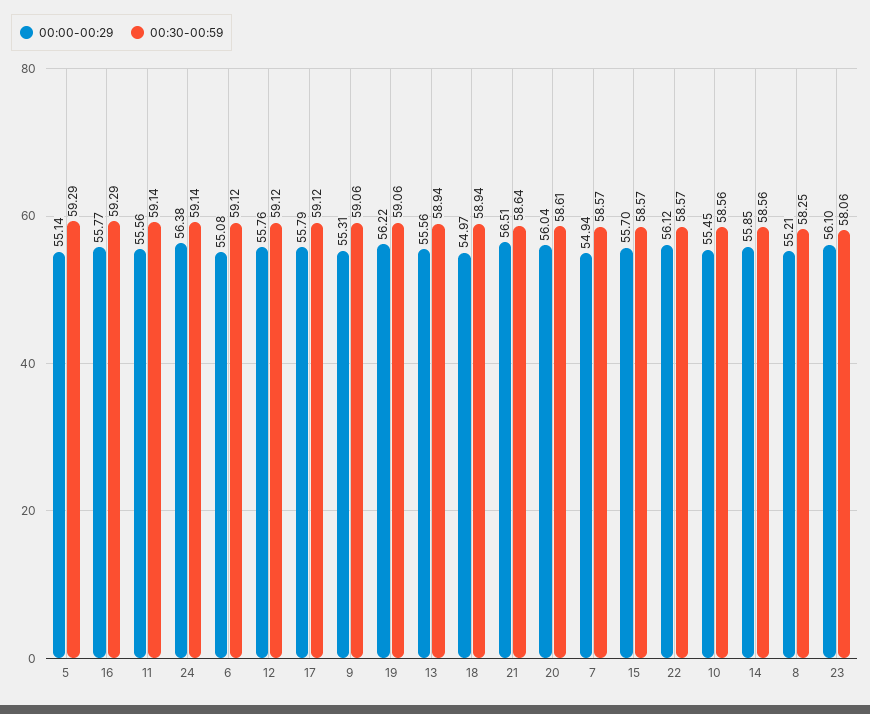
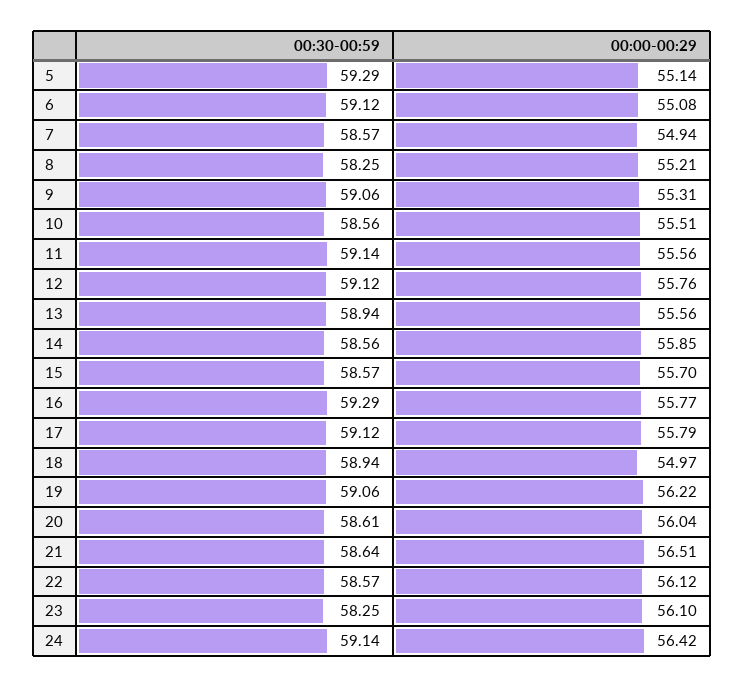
00:00-00:29, 24: 56.38 -> 56.42
00:00-00:29, 10: 55.45 -> 55.51
00:30-00:59, 23: 58.06 -> 58.25

